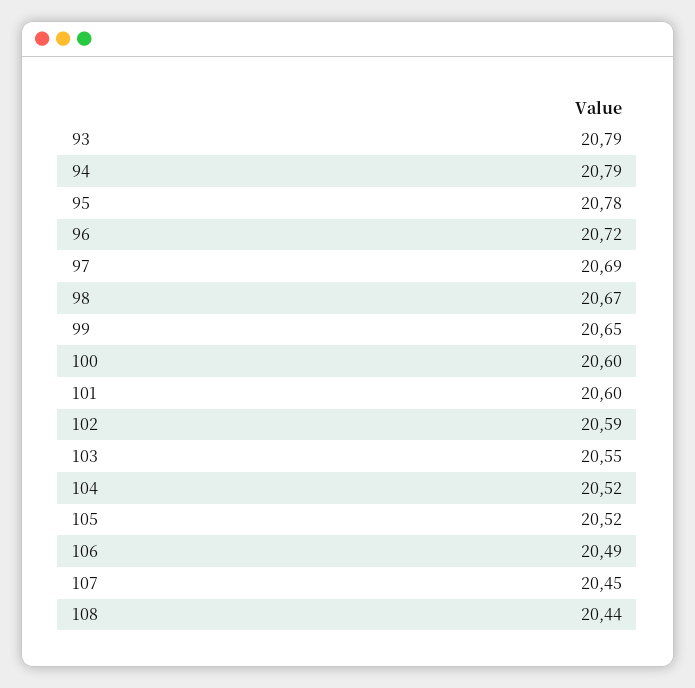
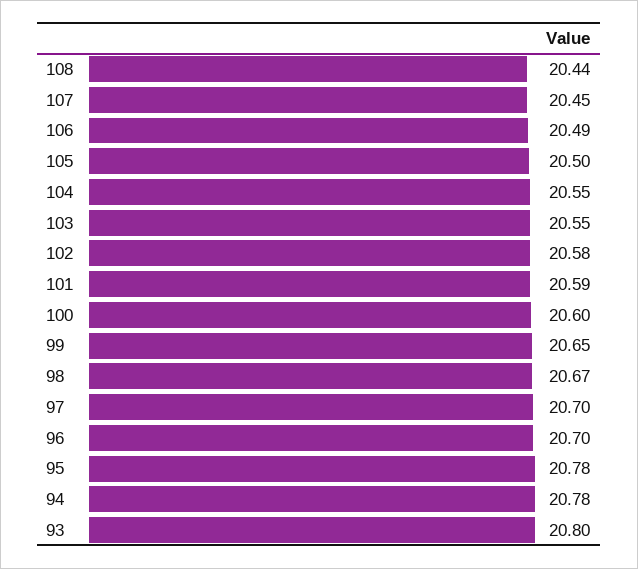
93: 20.79 -> 20.8
94: 20.79 -> 20.78
96: 20.72 -> 20.7
97: 20.69 -> 20.7
101: 20.6 -> 20.59
102: 20.59 -> 20.58
104: 20.52 -> 20.55
105: 20.52 -> 20.5

